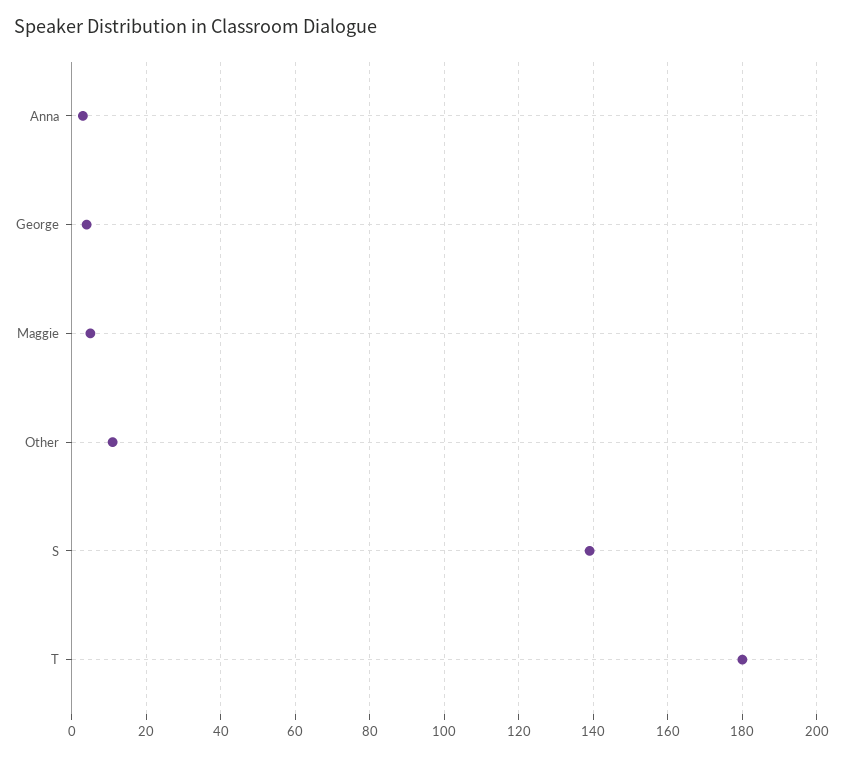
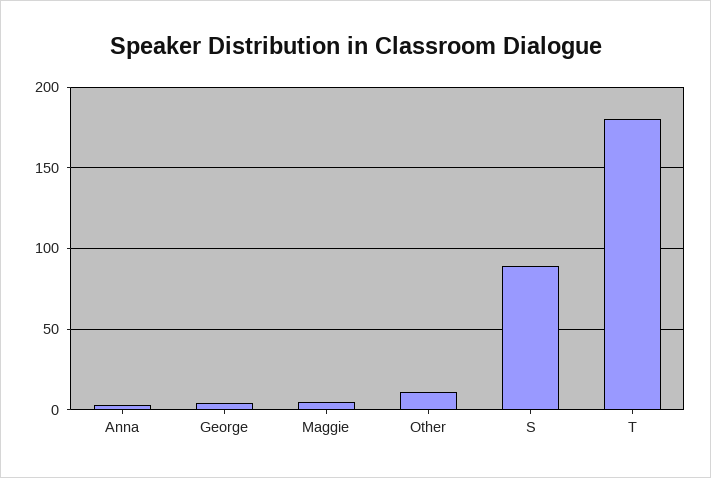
S: 140 -> 90

